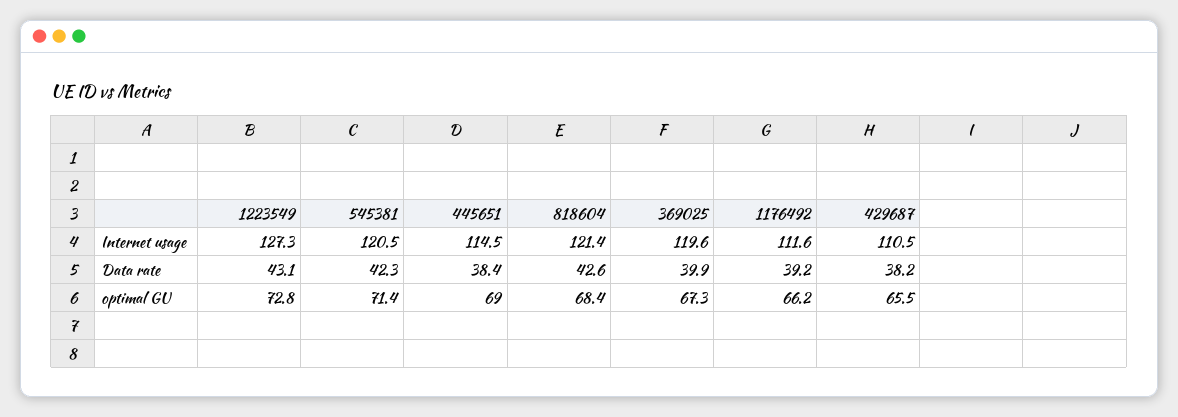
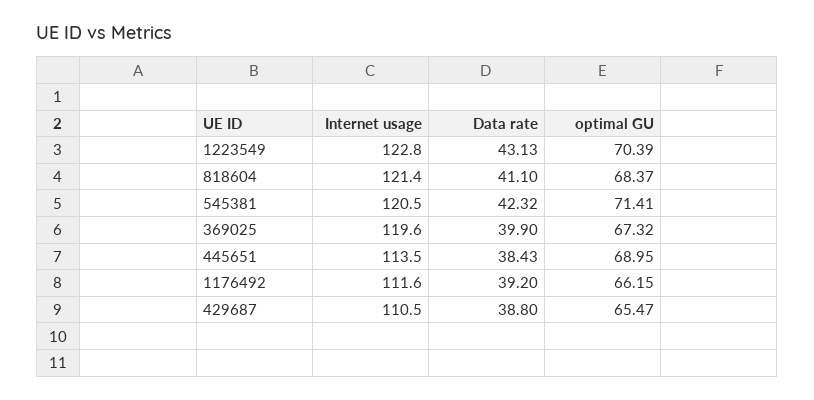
1223549, Internet usage: 127.3 -> 122.8
445651, Internet usage: 114.5 -> 113.5
818604, Data rate: 42.6 -> 41.1
429687, Data rate: 38.2 -> 38.8
1223549, optimal GU: 72.8 -> 70.39

